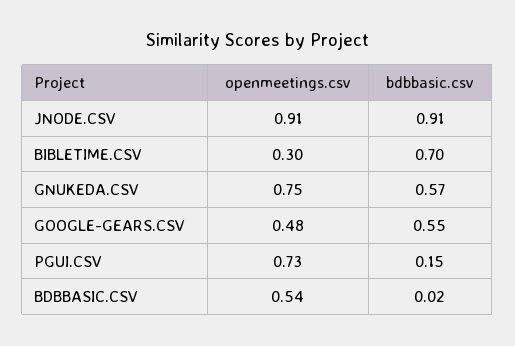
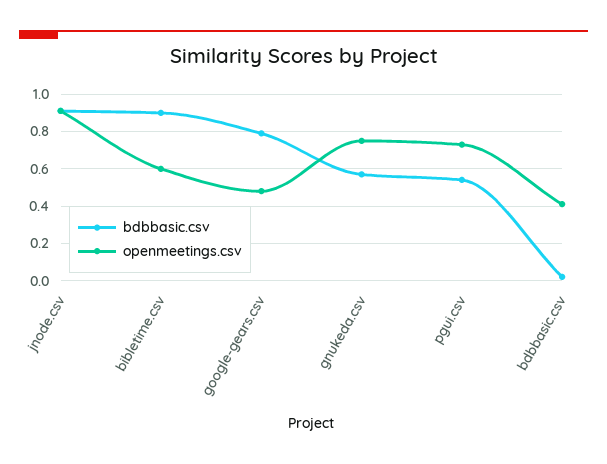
openmeetings.csv, BIBLETIME.CSV: 0.3 -> 0.6
bdbbasic.csv, BIBLETIME.CSV: 0.7 -> 0.9
bdbbasic.csv, GOOGLE-GEARS.CSV: 0.55 -> 0.8
bdbbasic.csv, PGUI.CSV: 0.15 -> 0.55
openmeetings.csv, BDBBASIC.CSV: 0.54 -> 0.4

